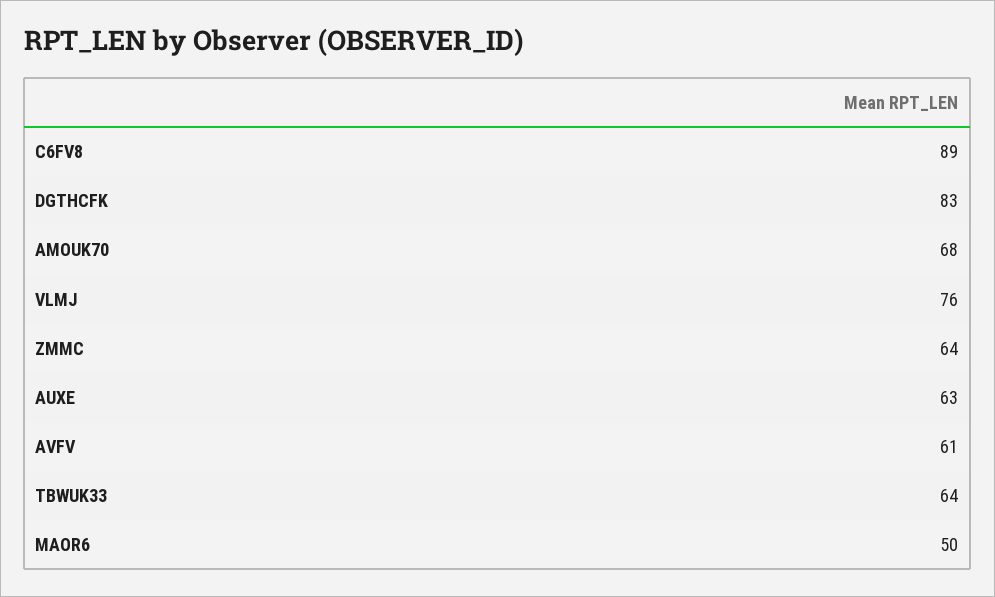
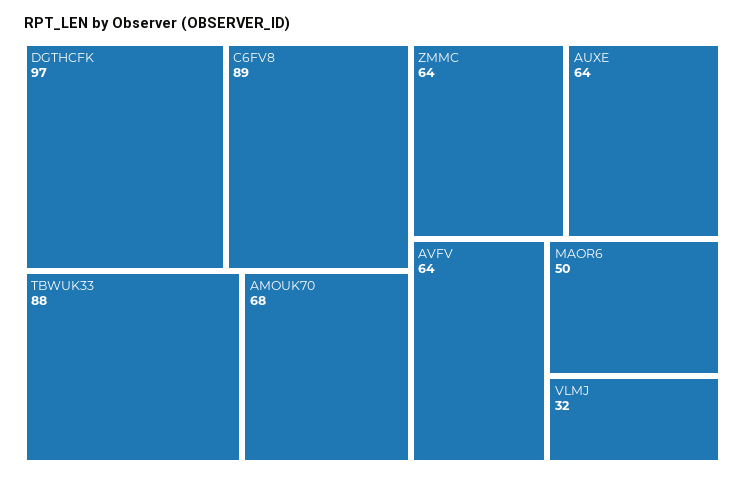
DGTHCFK: 83 -> 97
VLMJ: 76 -> 32
AUXE: 63 -> 64
AVFV: 61 -> 64
TBWUK33: 64 -> 88

